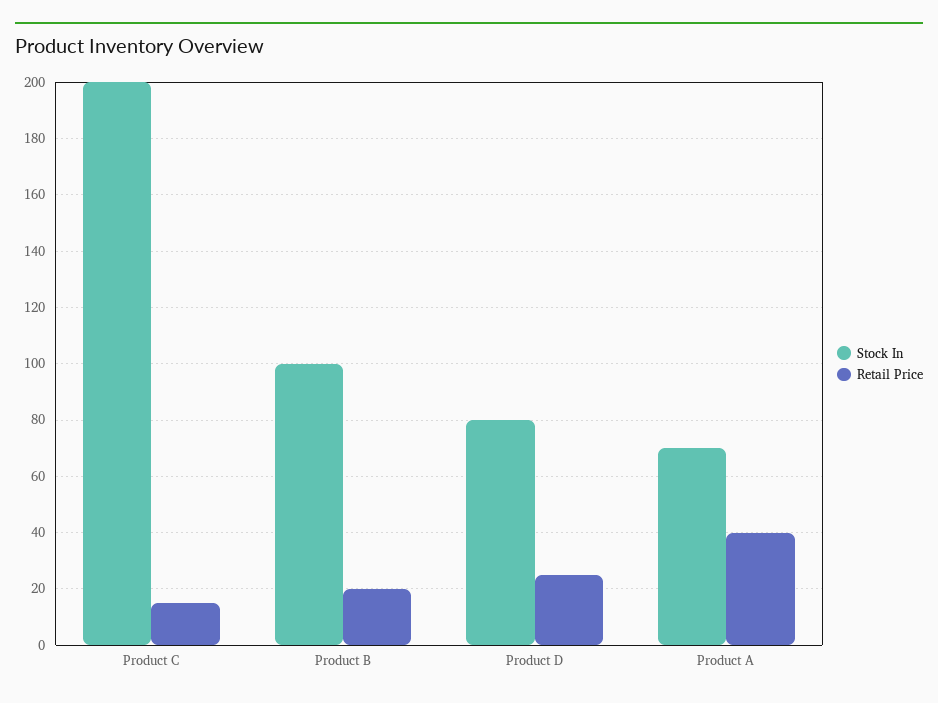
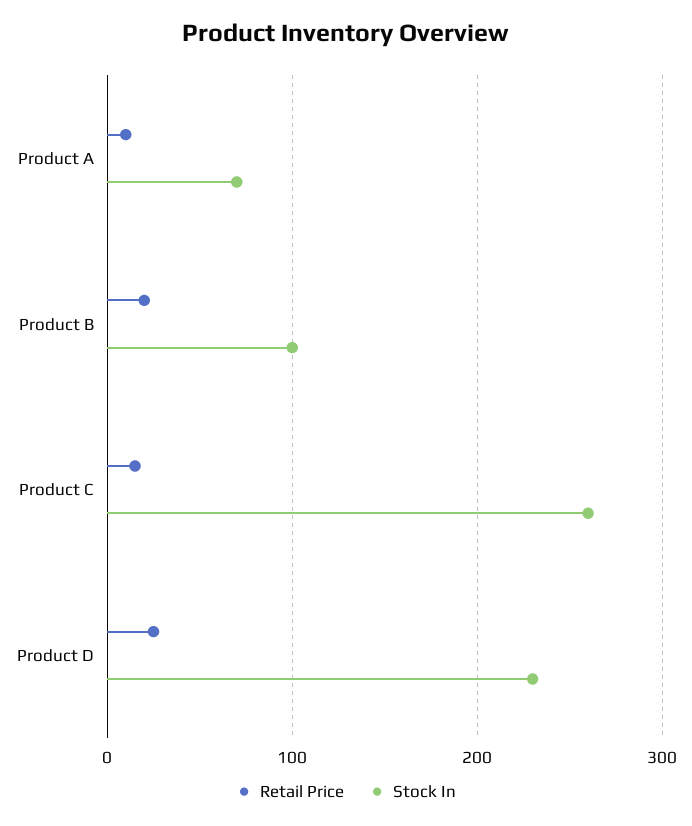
Stock In, Product C: 200 -> 260
Stock In, Product D: 80 -> 230
Retail Price, Product A: 40 -> 10

